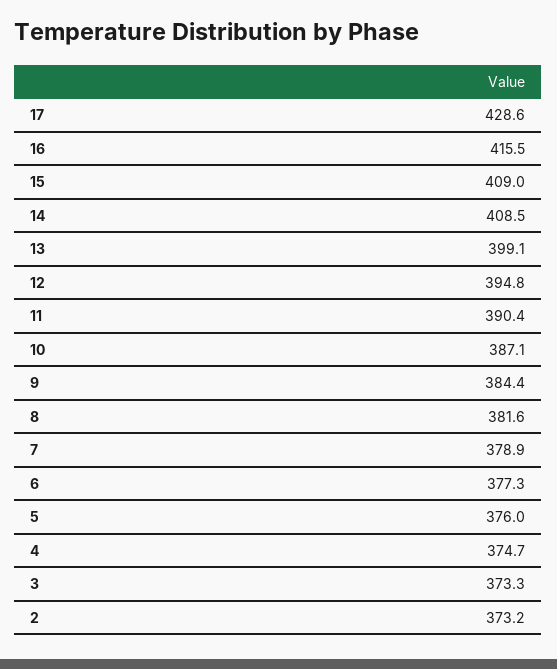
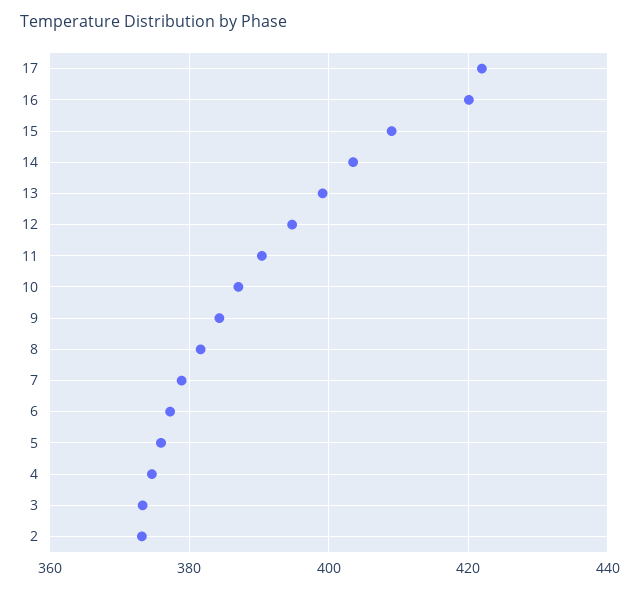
17: 428.6 -> 422
16: 415.5 -> 420
14: 408.5 -> 404

